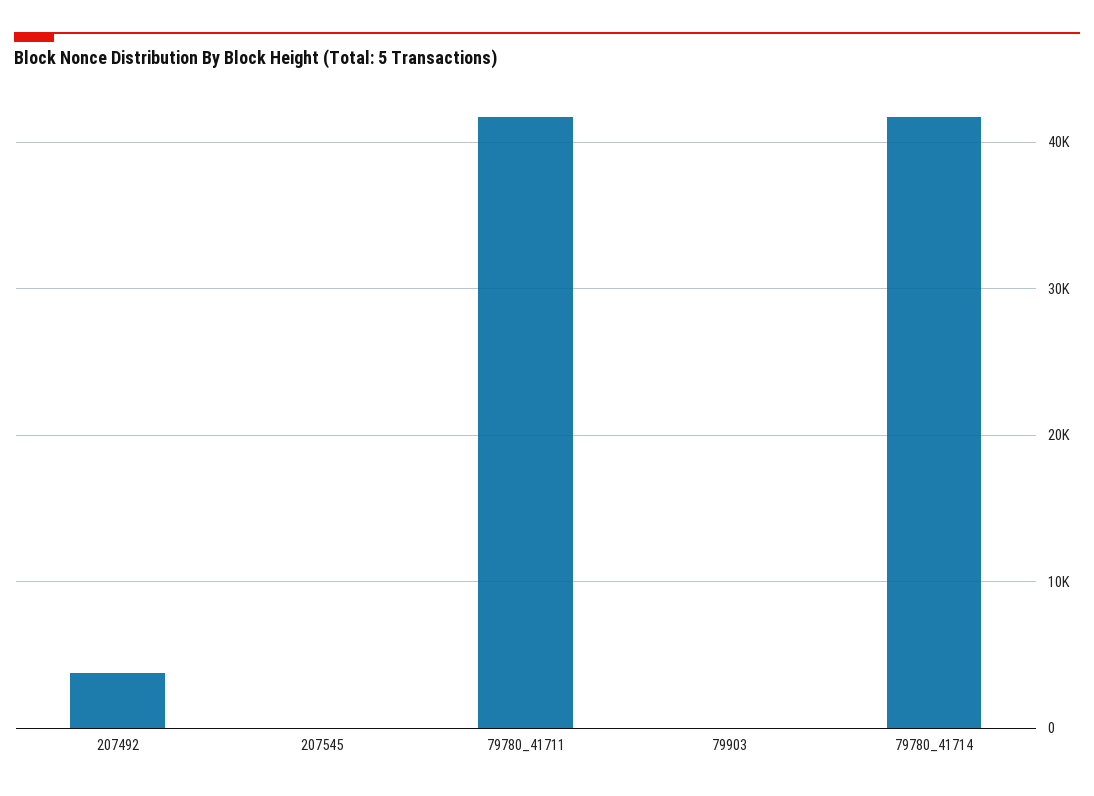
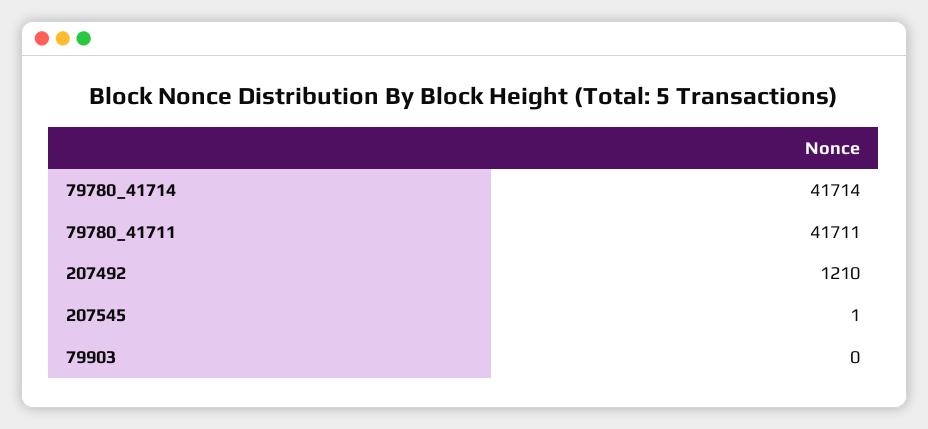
207492: 4000 -> 1210

